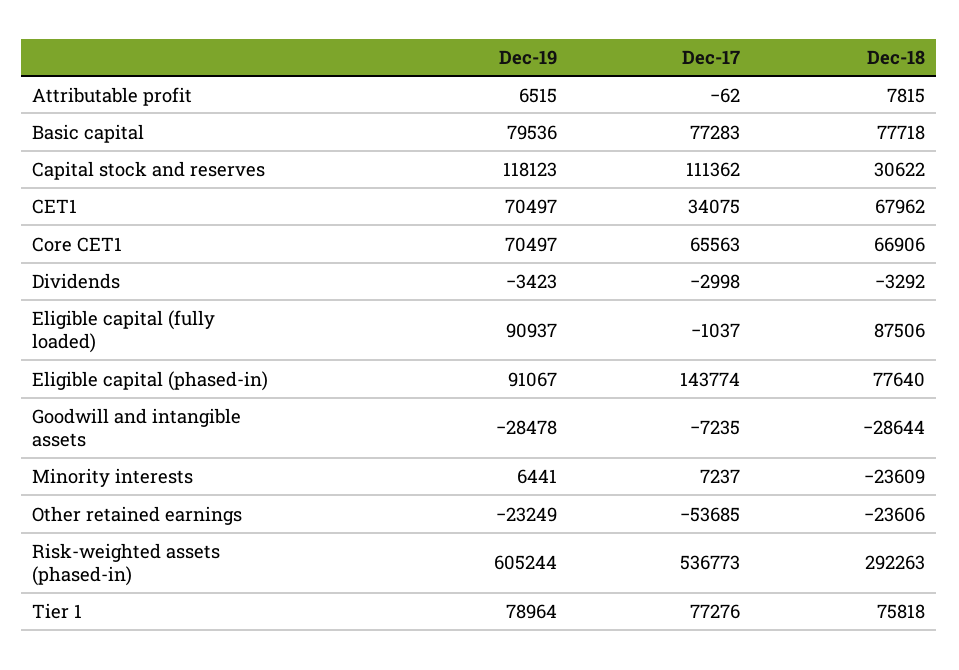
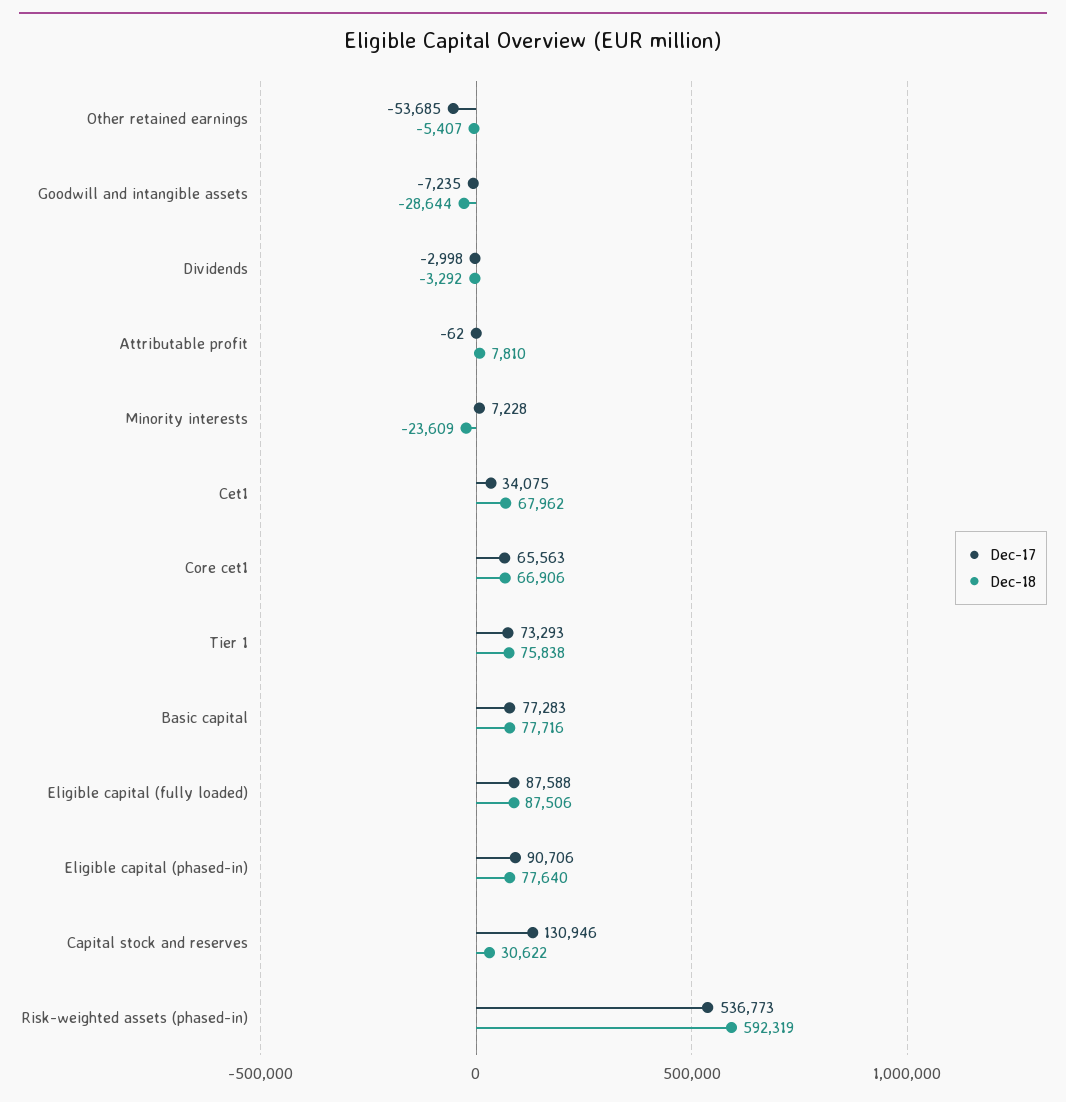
Dec-19, Attributable profit: 6515 -> none
Dec-18, Attributable profit: 7815 -> 7810
Dec-19, Basic capital: 79536 -> none
Dec-18, Basic capital: 77718 -> 77716
Dec-19, Capital stock and reserves: 118123 -> none
Dec-17, Capital stock and reserves: 111362 -> 130946
Dec-19, CET1: 70497 -> none
Dec-19, Core CET1: 70497 -> none
Dec-19, Dividends: -3423 -> none
Dec-19, Eligible capital (fully loaded): 90937 -> none
Dec-17, Eligible capital (fully loaded): -1037 -> 87588
Dec-19, Eligible capital (phased-in): 91067 -> none
Dec-17, Eligible capital (phased-in): 143774 -> 90706
Dec-19, Goodwill and intangible assets: -28478 -> none
Dec-19, Minority interests: 6441 -> none
Dec-17, Minority interests: 7237 -> 7228
Dec-19, Other retained earnings: -23249 -> none
Dec-18, Other retained earnings: -23606 -> -5407
Dec-19, Risk-weighted assets (phased-in): 605244 -> none
Dec-18, Risk-weighted assets (phased-in): 292263 -> 592319
Dec-19, Tier 1: 78964 -> none
Dec-17, Tier 1: 77276 -> 73293
Dec-18, Tier 1: 75818 -> 75838

